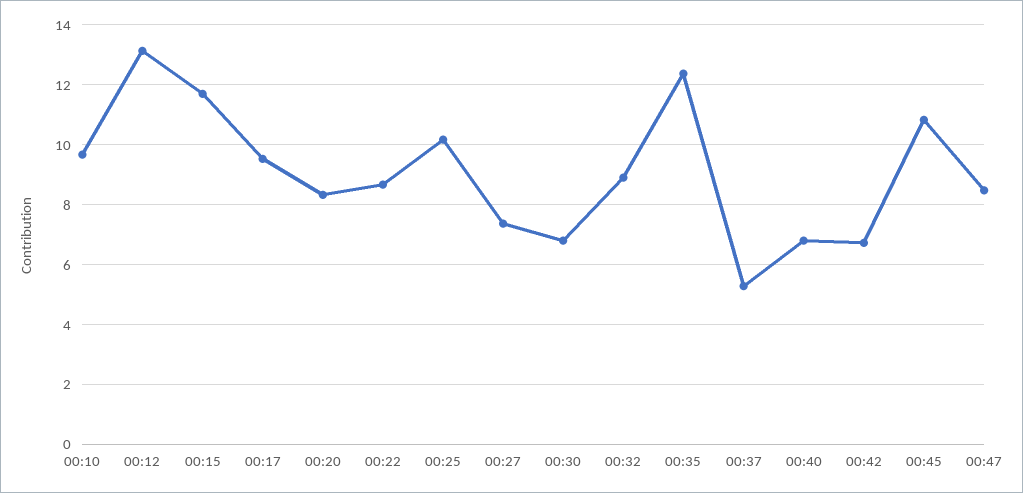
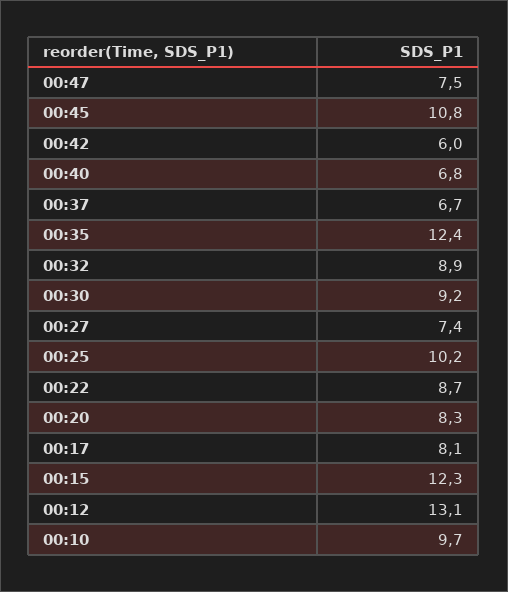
00:15: 11.75 -> 12.3
00:17: 9.5 -> 8.1
00:30: 6.75 -> 9.2
00:37: 5.25 -> 6.7
00:42: 6.75 -> 6
00:47: 8.5 -> 7.5

